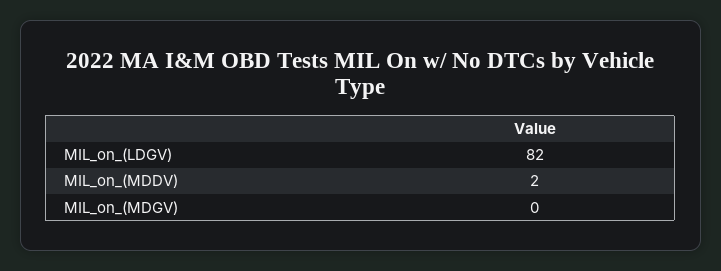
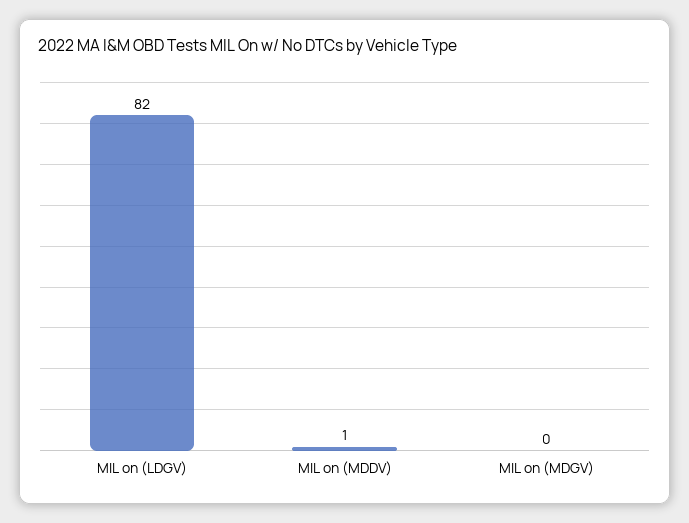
MIL_on_(MDDV): 2 -> 1

